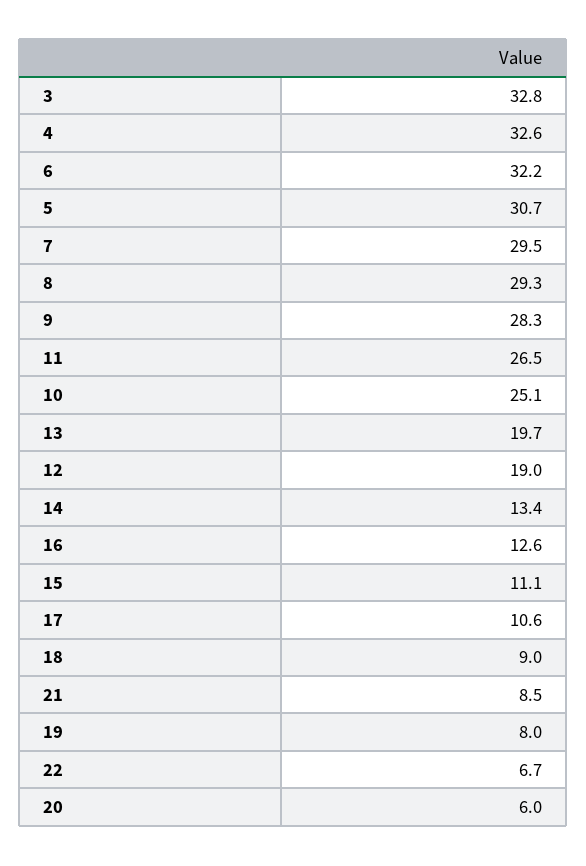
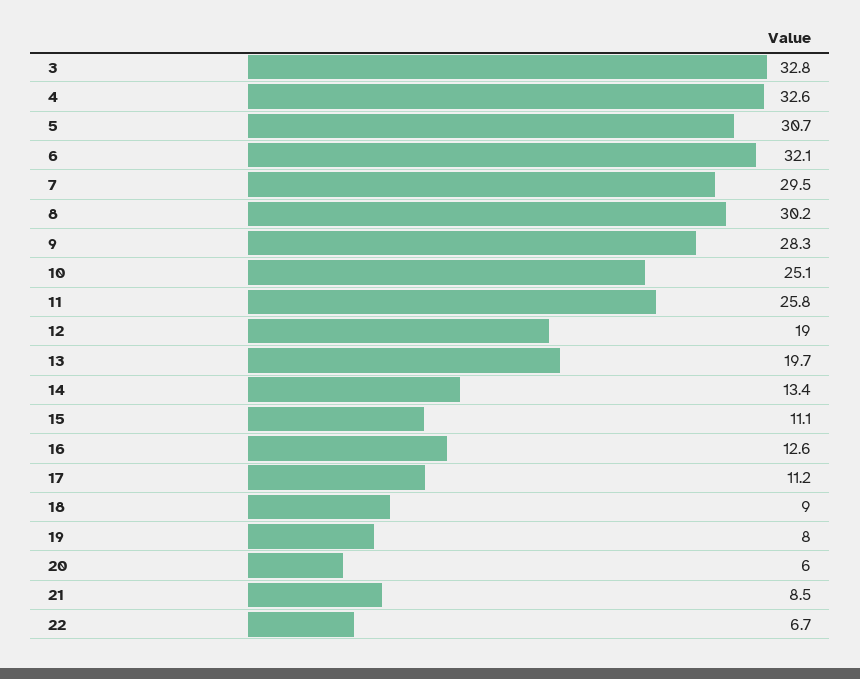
6: 32.2 -> 32.1
8: 29.3 -> 30.2
11: 26.5 -> 25.8
17: 10.6 -> 11.2

